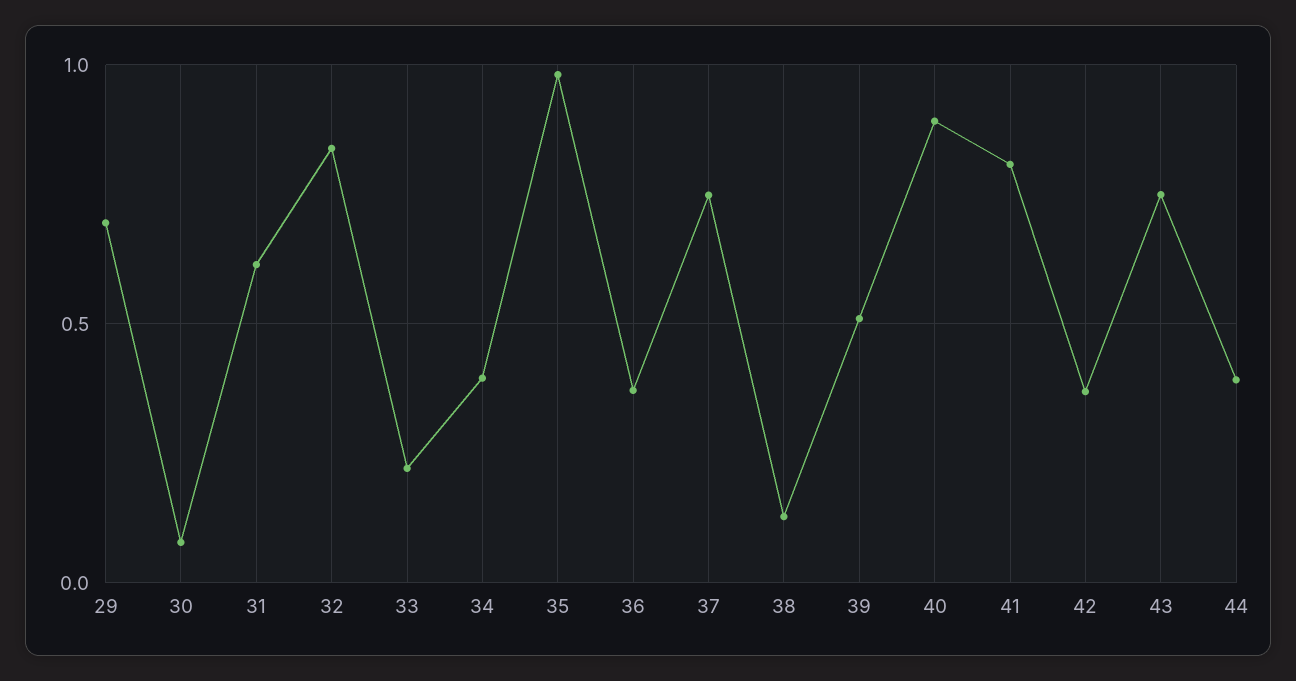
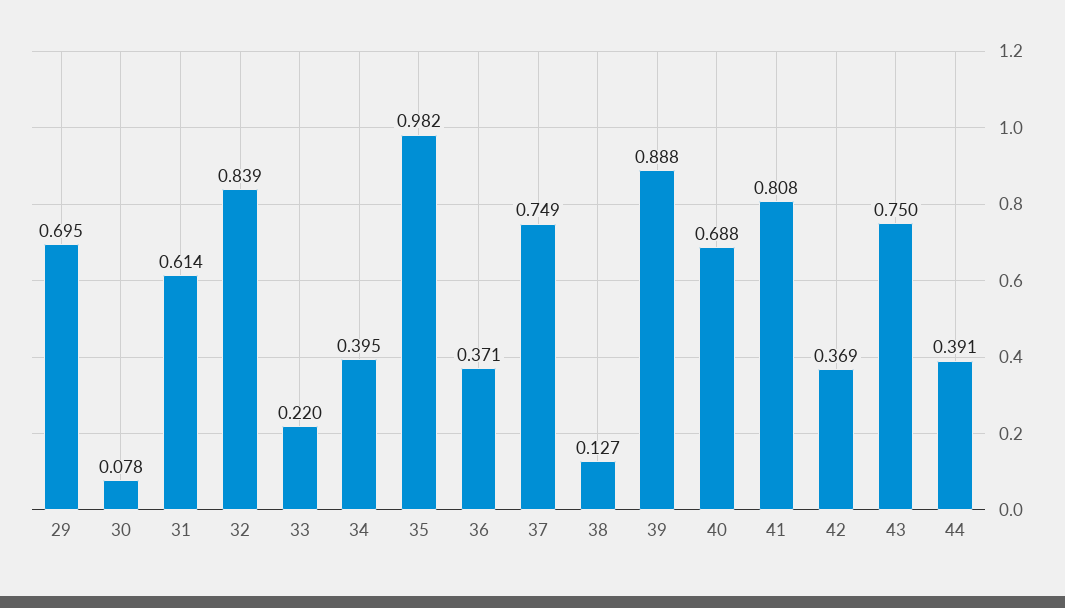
39: 0.5 -> 0.888
40: 0.9 -> 0.688

